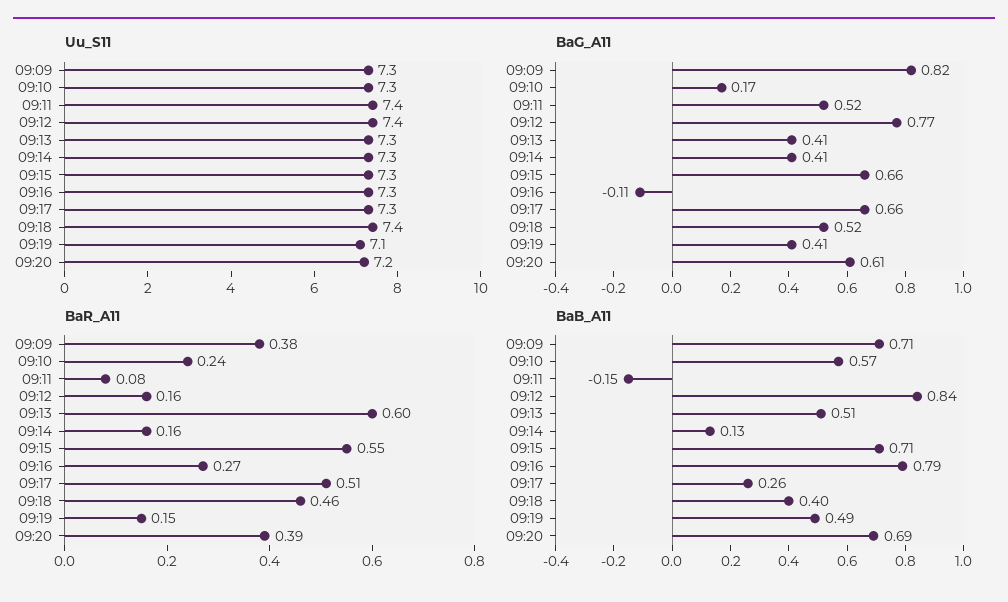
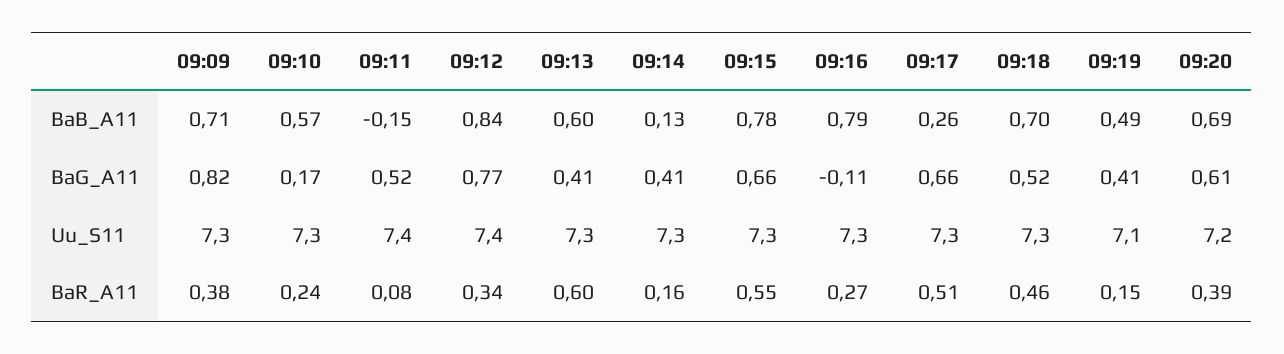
Uu_S11, 09:18: 7.4 -> 7.3
BaR_A11, 09:12: 0.16 -> 0.34
BaB_A11, 09:13: 0.51 -> 0.6
BaB_A11, 09:15: 0.71 -> 0.78
BaB_A11, 09:18: 0.4 -> 0.7

